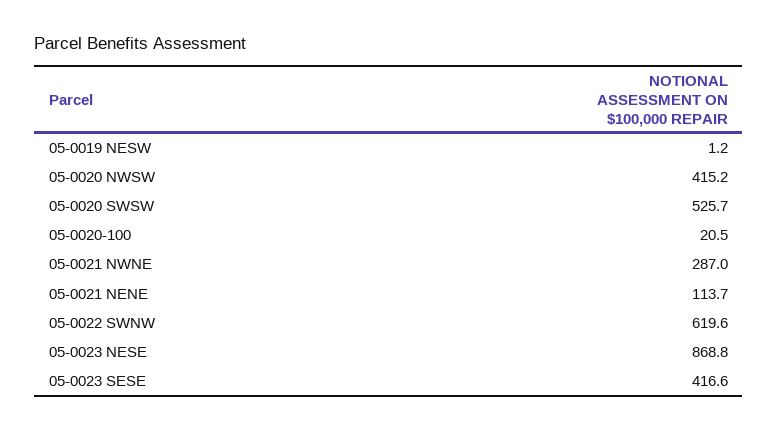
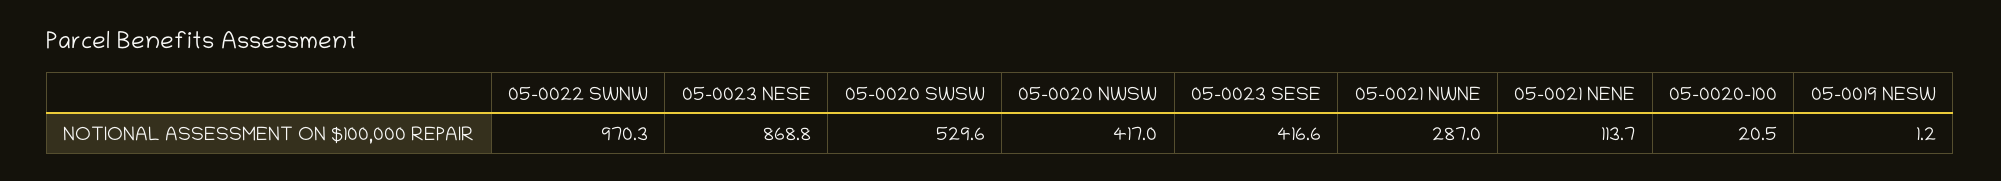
05-0020 NWSW: 415.2 -> 417
05-0020 SWSW: 525.7 -> 529.6
05-0022 SWNW: 619.6 -> 970.3

